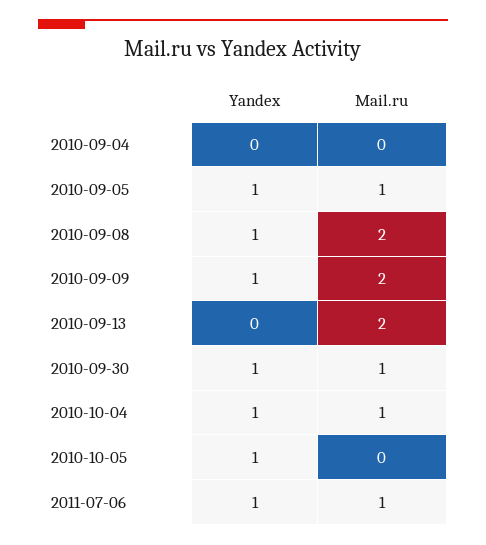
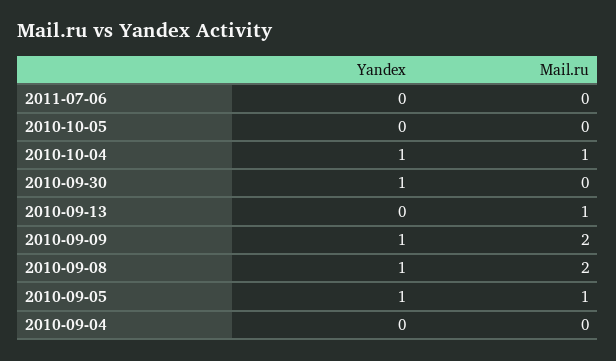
Mail.ru, 2010-09-13: 2 -> 1
Mail.ru, 2010-09-30: 1 -> 0
Yandex, 2010-10-05: 1 -> 0
Yandex, 2011-07-06: 1 -> 0
Mail.ru, 2011-07-06: 1 -> 0

